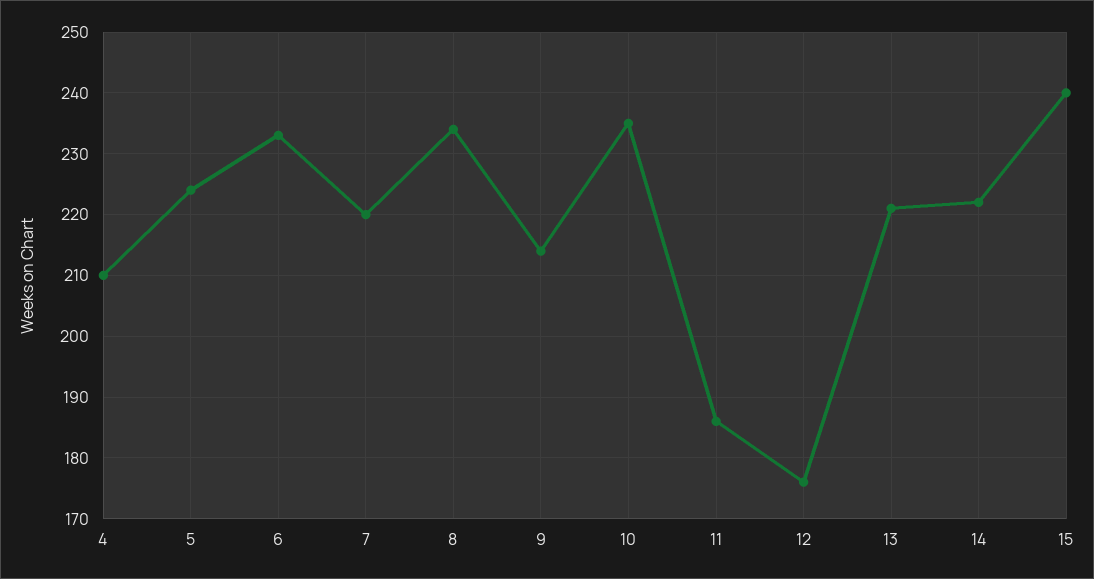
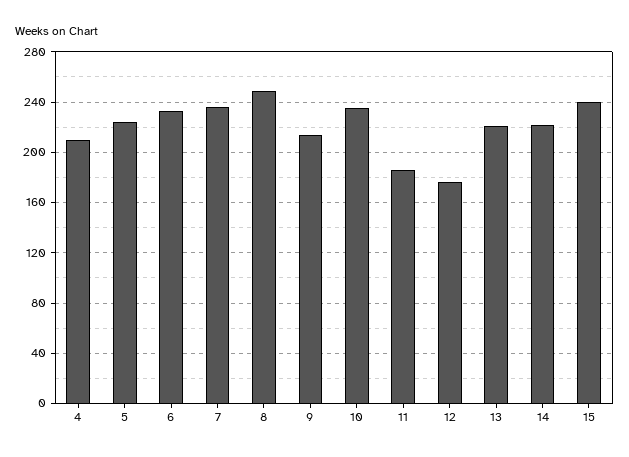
7: 220 -> 235
8: 234 -> 250

